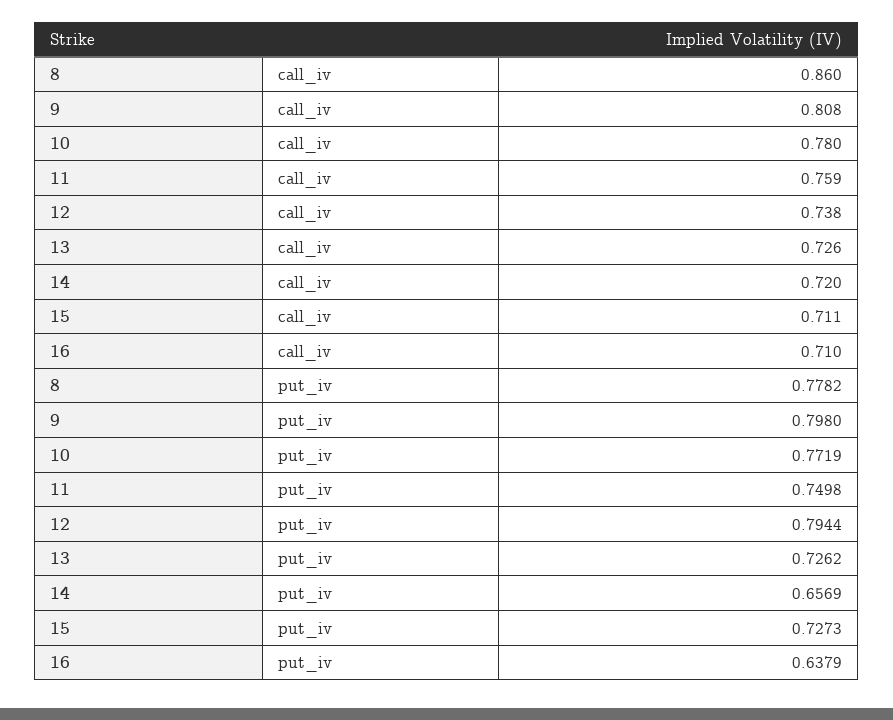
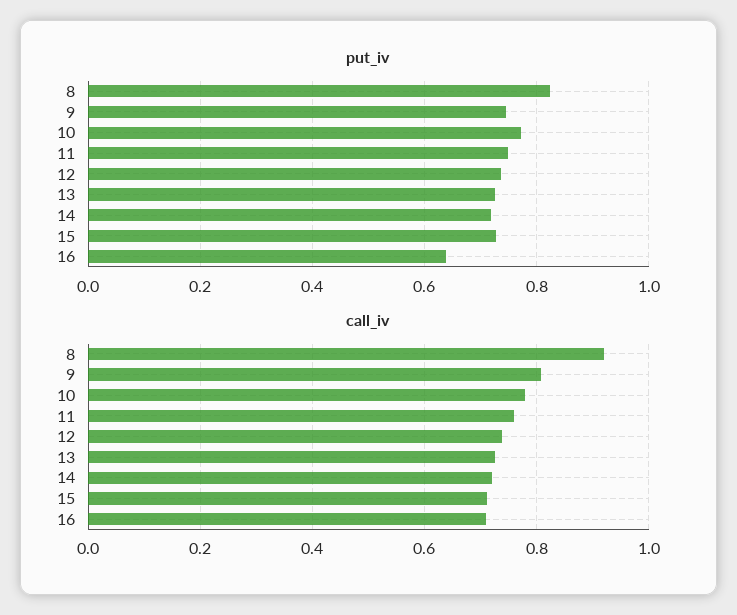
call_iv, 8: 0.86 -> 0.92
put_iv, 8: 0.7782 -> 0.82
put_iv, 9: 0.798 -> 0.74
put_iv, 12: 0.7944 -> 0.74
put_iv, 14: 0.6569 -> 0.72

